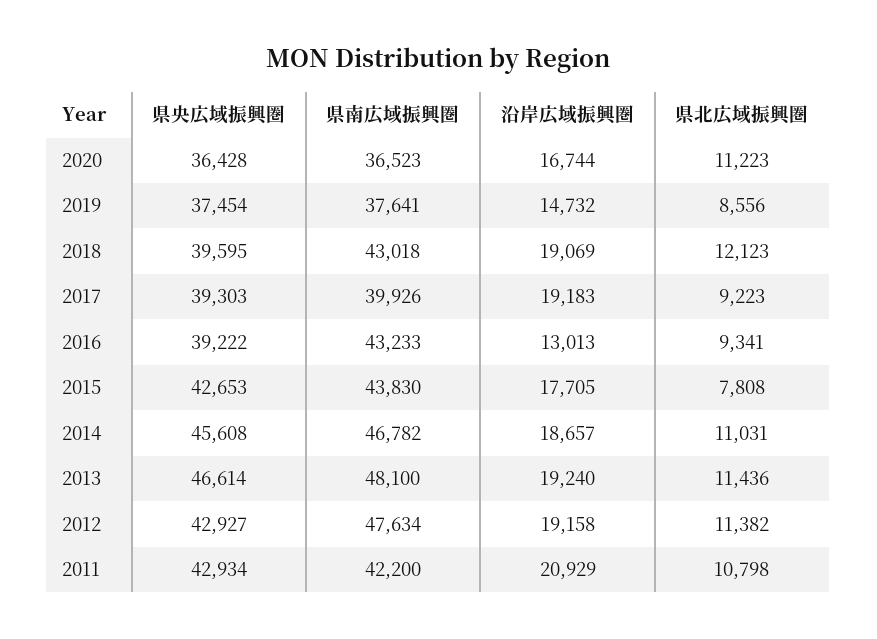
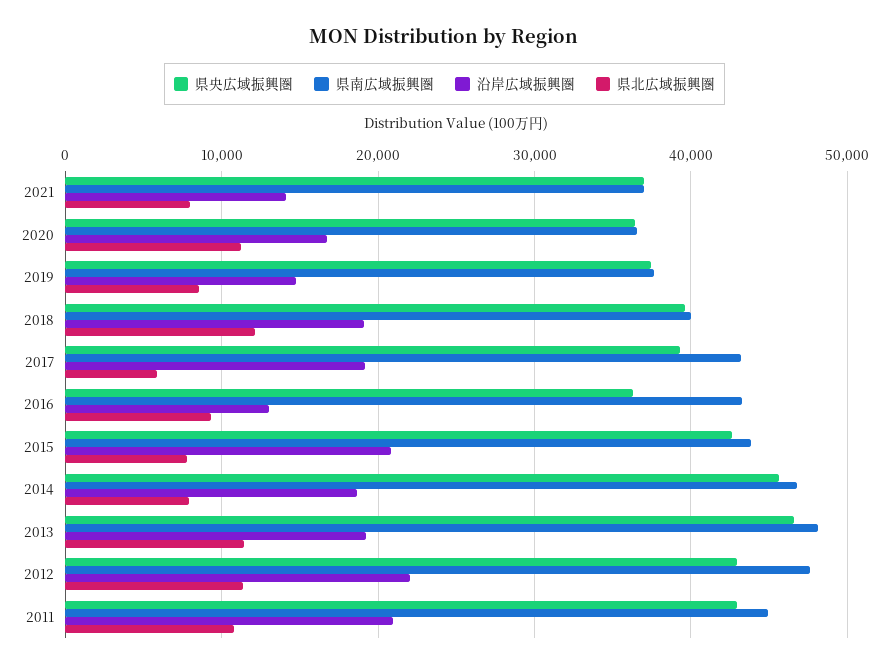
県南広域振興圏, 2018: 43018 -> 40000
県南広域振興圏, 2017: 39926 -> 43000
県北広域振興圏, 2017: 9223 -> 6000
県央広域振興圏, 2016: 39222 -> 36000
沿岸広域振興圏, 2015: 17705 -> 21000
県北広域振興圏, 2014: 11031 -> 8000
沿岸広域振興圏, 2012: 19158 -> 22000
県南広域振興圏, 2011: 42200 -> 45000
県央広域振興圏, 2021: none -> 37000
県南広域振興圏, 2021: none -> 37000
沿岸広域振興圏, 2021: none -> 14000
県北広域振興圏, 2021: none -> 8000

